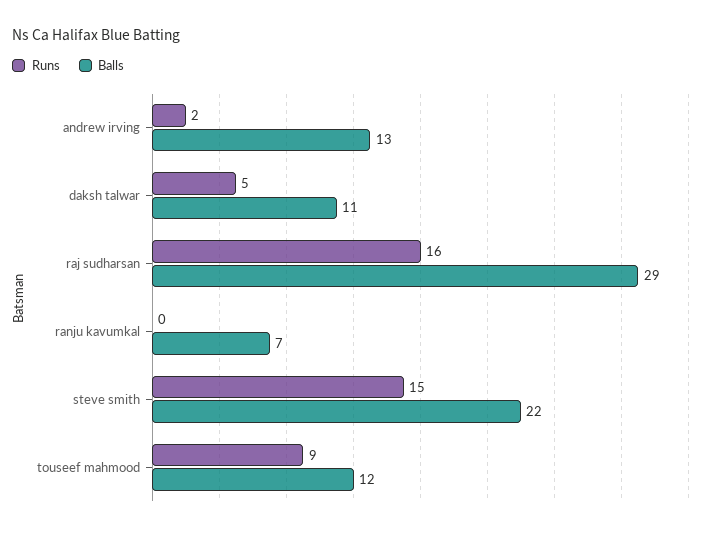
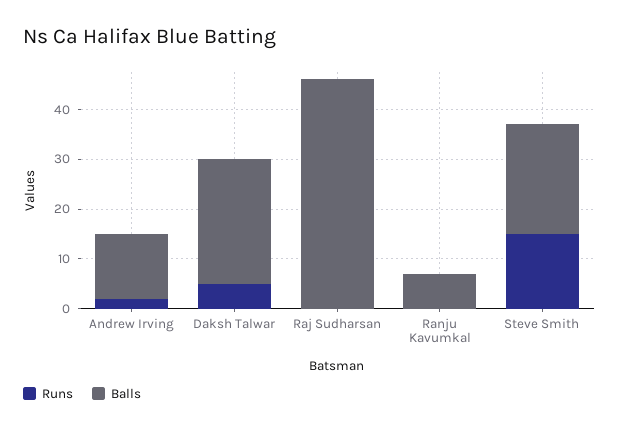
Balls, daksh talwar: 11 -> 25
Runs, raj sudharsan: 16 -> 0
Balls, raj sudharsan: 29 -> 45
Runs, touseef mahmood: 9 -> none
Balls, touseef mahmood: 12 -> none

